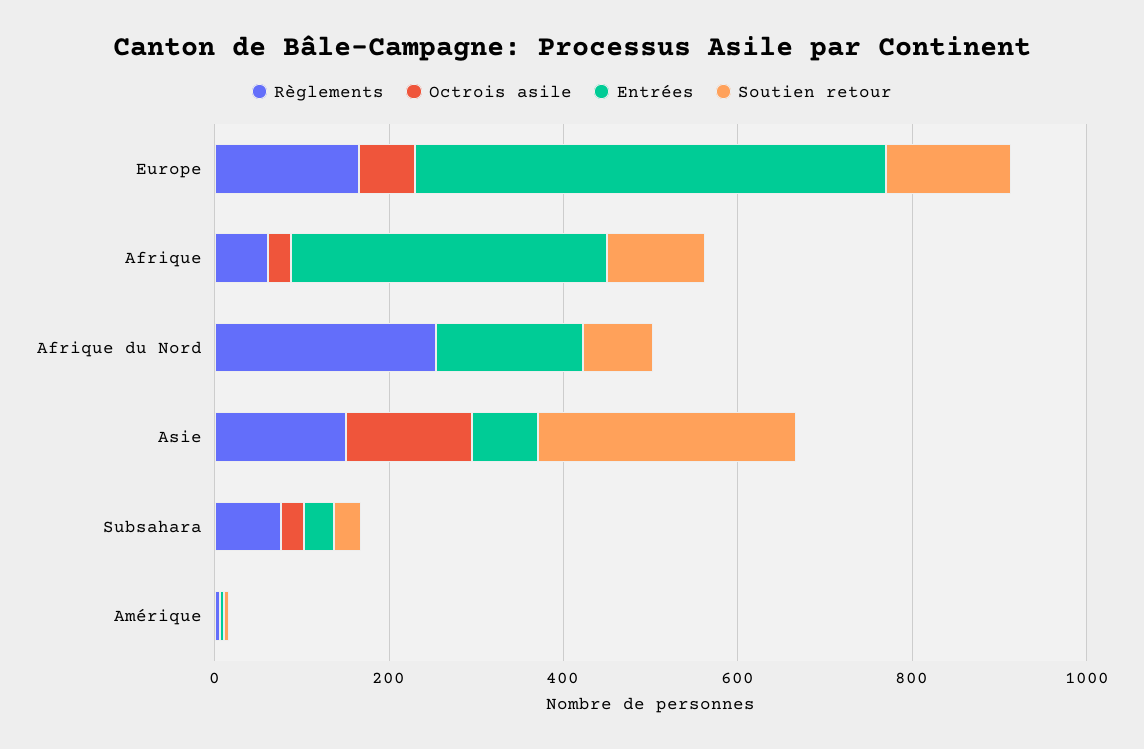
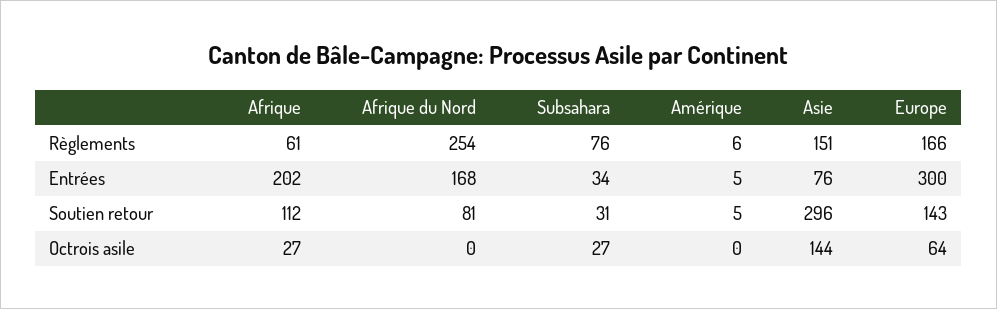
Entrées, Europe: 550 -> 300
Entrées, Afrique: 350 -> 202

